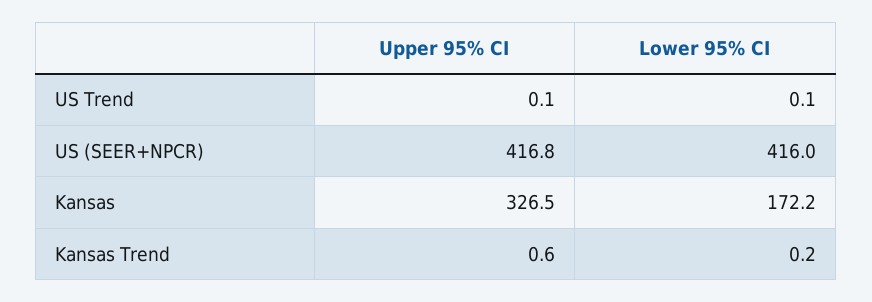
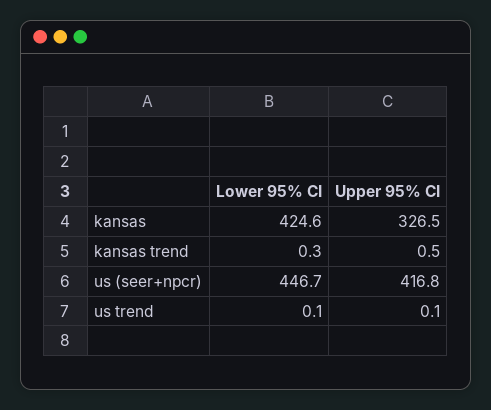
Lower 95% CI, US (SEER+NPCR): 416 -> 446.7
Lower 95% CI, Kansas: 172.2 -> 424.6
Upper 95% CI, Kansas Trend: 0.6 -> 0.5
Lower 95% CI, Kansas Trend: 0.2 -> 0.3

